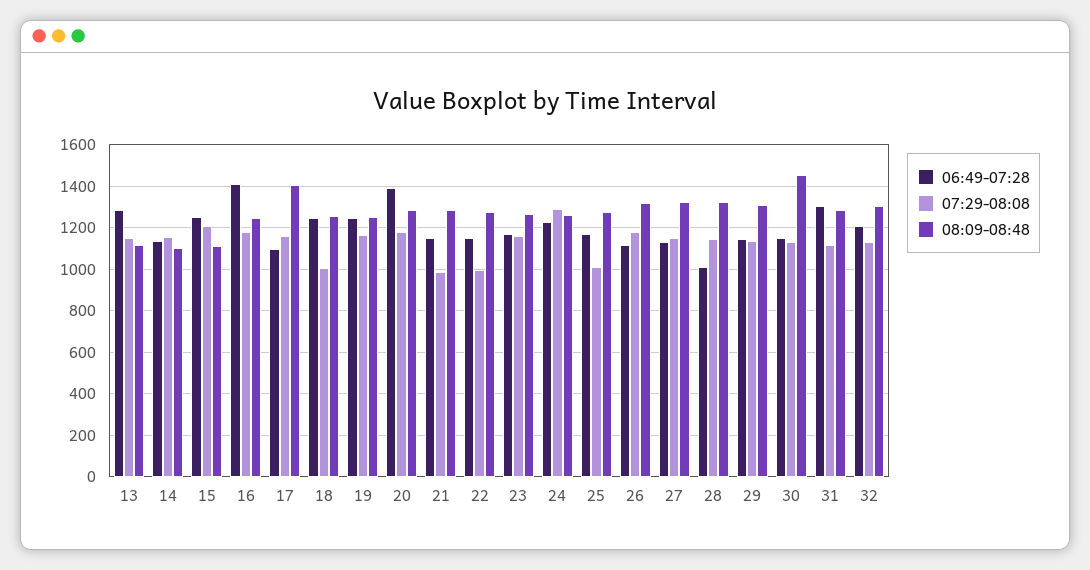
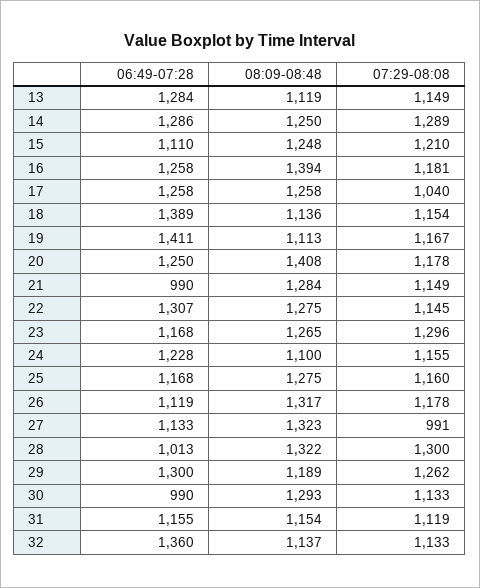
06:49-07:28, 14: 1150 -> 1286
07:29-08:08, 14: 1150 -> 1289
08:09-08:48, 14: 1100 -> 1250
06:49-07:28, 15: 1250 -> 1110
08:09-08:48, 15: 1100 -> 1248
06:49-07:28, 16: 1400 -> 1258
08:09-08:48, 16: 1250 -> 1394
06:49-07:28, 17: 1100 -> 1258
07:29-08:08, 17: 1150 -> 1040
08:09-08:48, 17: 1400 -> 1258
06:49-07:28, 18: 1250 -> 1389
07:29-08:08, 18: 1000 -> 1154
08:09-08:48, 18: 1250 -> 1136
06:49-07:28, 19: 1250 -> 1411
08:09-08:48, 19: 1250 -> 1113
06:49-07:28, 20: 1400 -> 1250
08:09-08:48, 20: 1300 -> 1408
06:49-07:28, 21: 1150 -> 990
07:29-08:08, 21: 1000 -> 1149
06:49-07:28, 22: 1150 -> 1307
07:29-08:08, 22: 1000 -> 1145
07:29-08:08, 23: 1150 -> 1296
07:29-08:08, 24: 1300 -> 1155
08:09-08:48, 24: 1250 -> 1100
07:29-08:08, 25: 1000 -> 1160
07:29-08:08, 27: 1150 -> 991
07:29-08:08, 28: 1150 -> 1300
06:49-07:28, 29: 1150 -> 1300
07:29-08:08, 29: 1150 -> 1262
08:09-08:48, 29: 1300 -> 1189
06:49-07:28, 30: 1150 -> 990
08:09-08:48, 30: 1450 -> 1293
06:49-07:28, 31: 1300 -> 1155
08:09-08:48, 31: 1300 -> 1154
06:49-07:28, 32: 1200 -> 1360
08:09-08:48, 32: 1300 -> 1137

